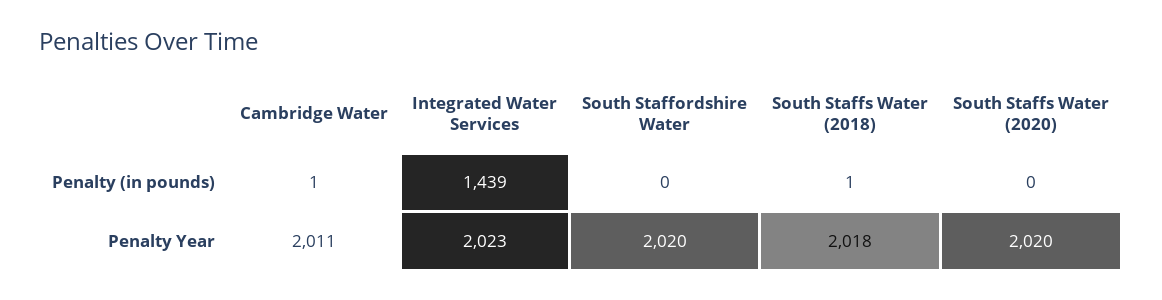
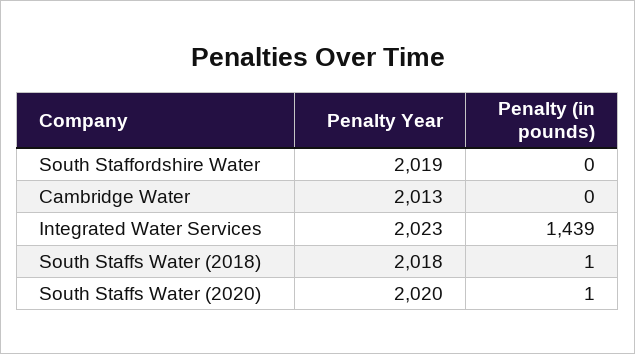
Cambridge Water, Penalty (in pounds): 1 -> 0
South Staffs Water (2020), Penalty (in pounds): 0 -> 1
Cambridge Water, Penalty Year: 2011 -> 2013
South Staffordshire Water, Penalty Year: 2020 -> 2019

